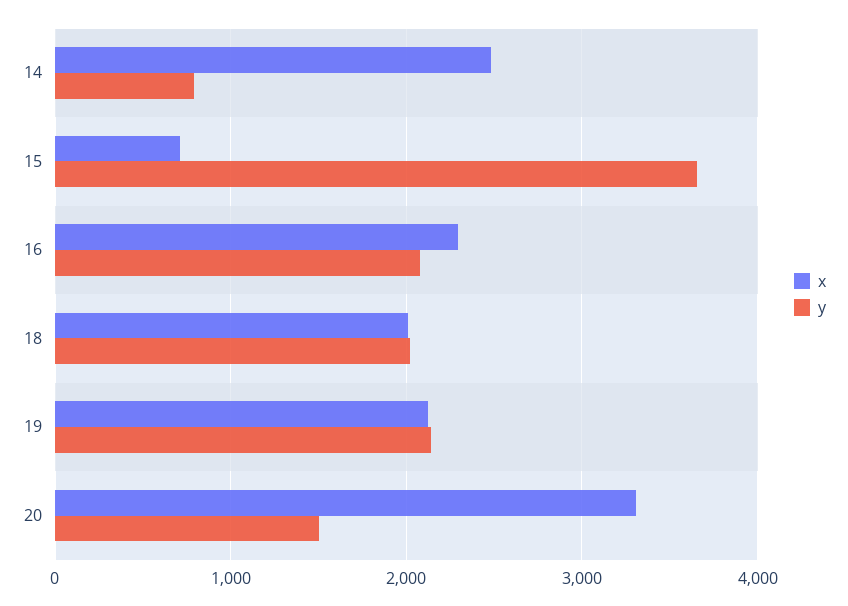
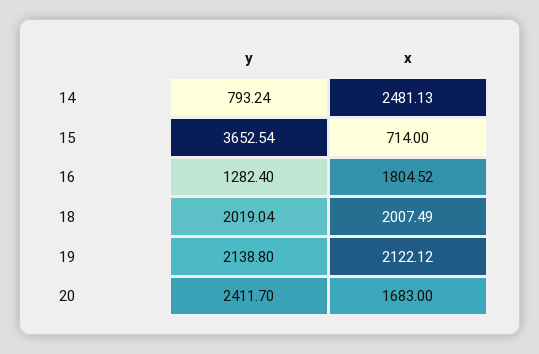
x, 16: 2300 -> 1804.52
y, 16: 2100 -> 1282.4
x, 20: 3300 -> 1683
y, 20: 1500 -> 2411.7

